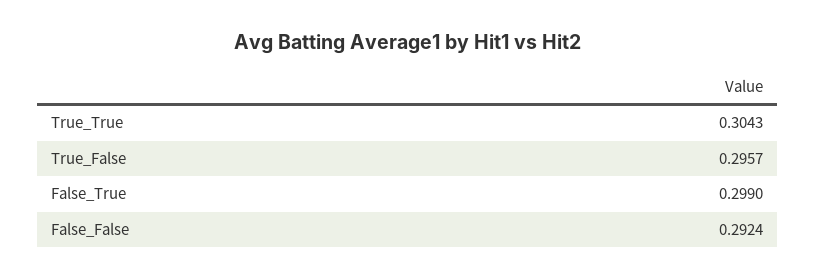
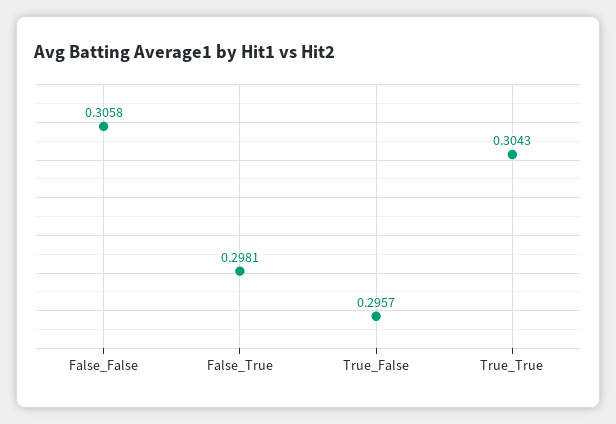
False_True: 0.299 -> 0.2981
False_False: 0.2924 -> 0.3058

